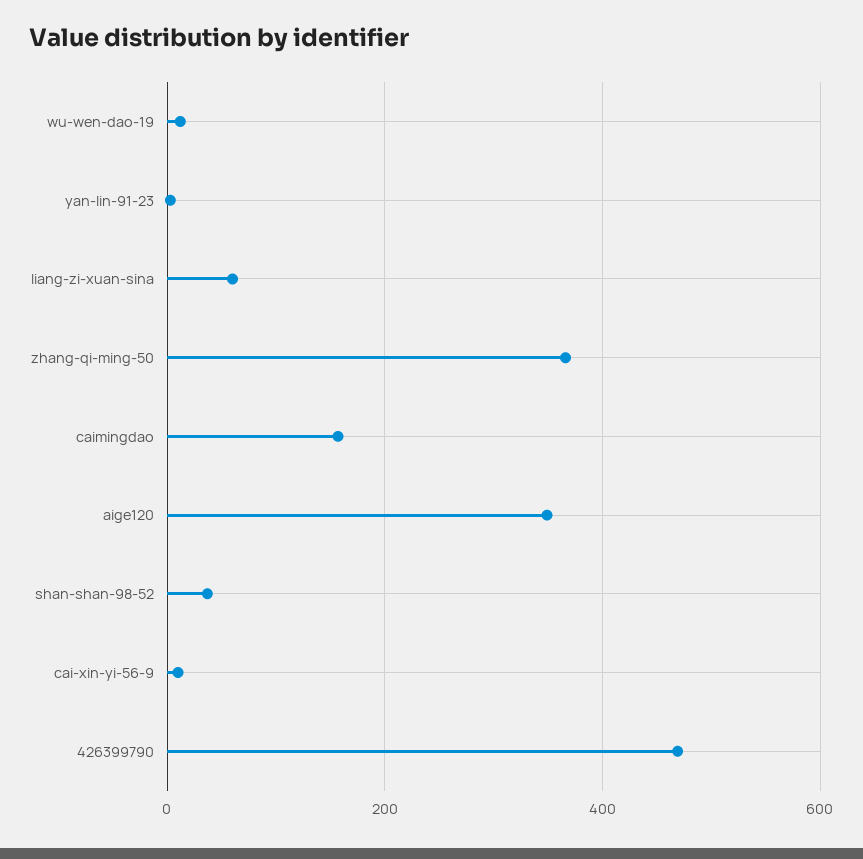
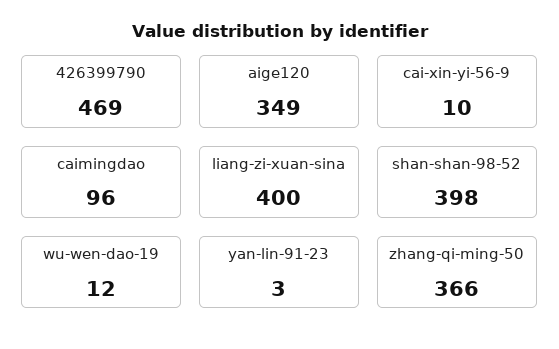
liang-zi-xuan-sina: 60 -> 400
caimingdao: 160 -> 96
shan-shan-98-52: 40 -> 398

